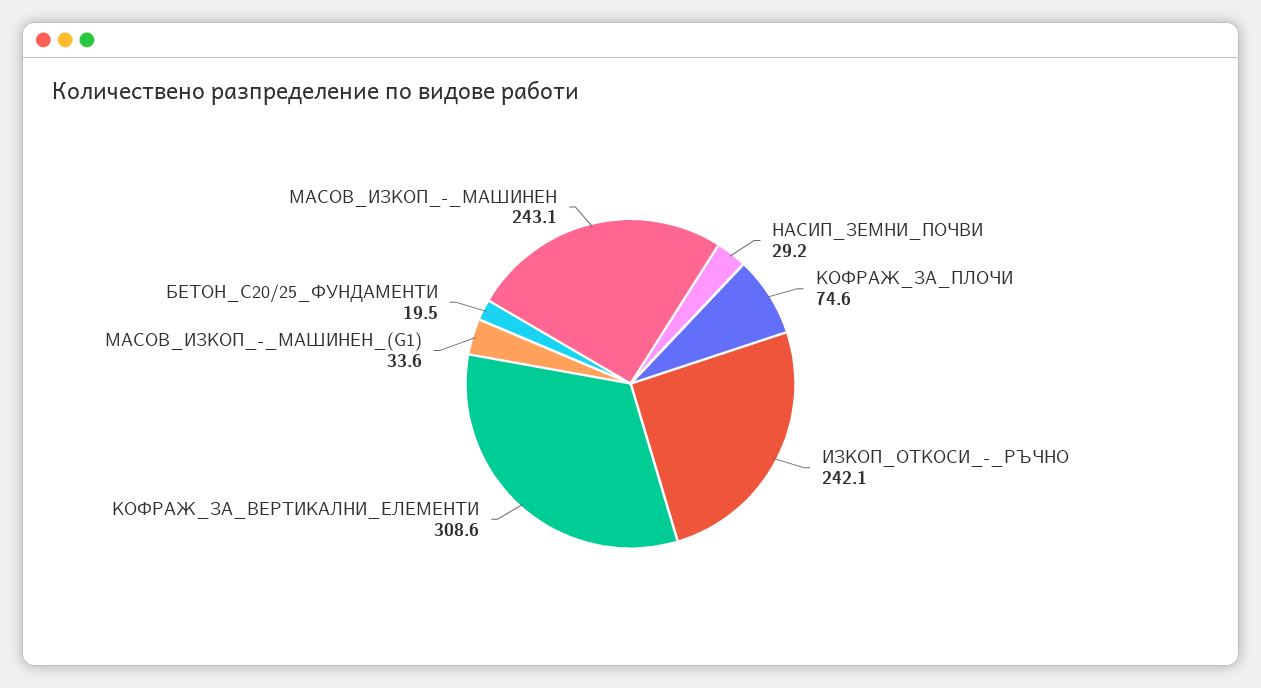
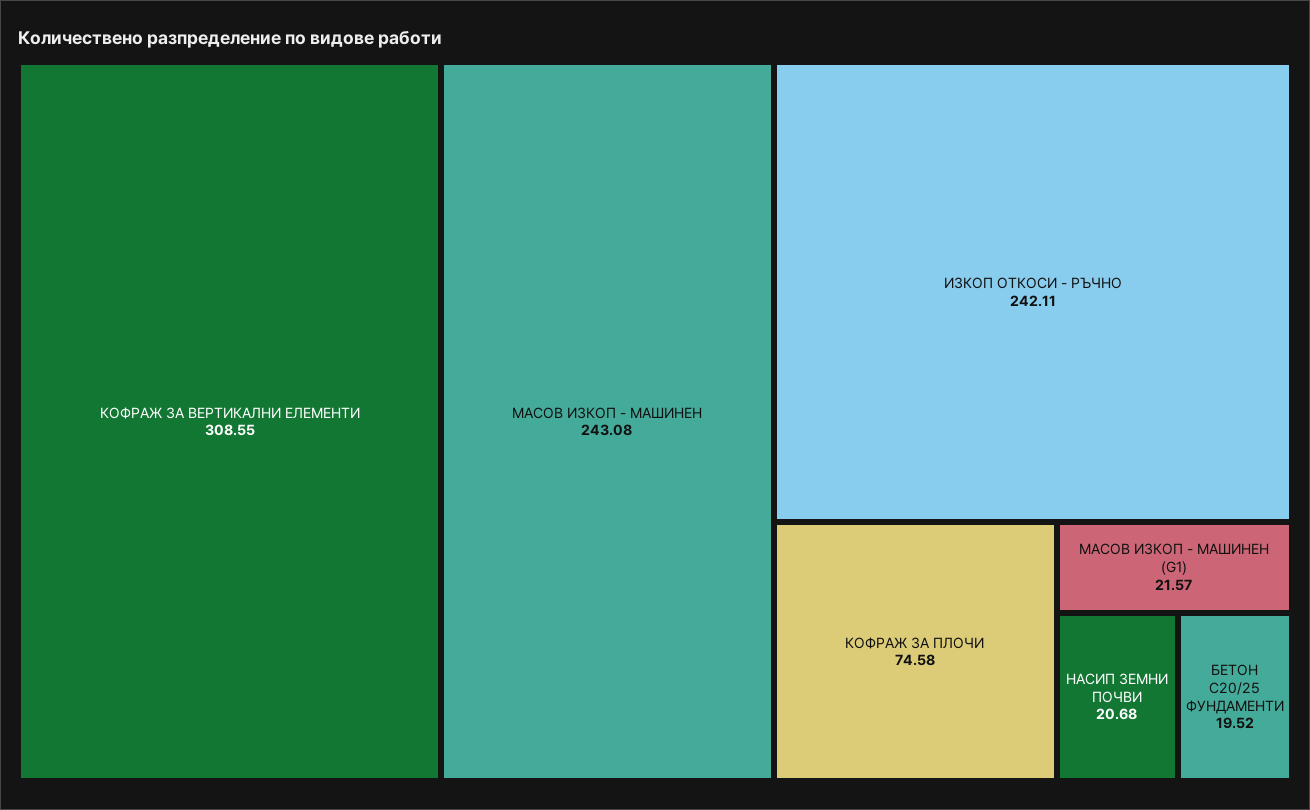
НАСИП_ЗЕМНИ_ПОЧВИ: 29.2 -> 20.68
МАСОВ_ИЗКОП_-_МАШИНЕН_(G1): 33.6 -> 21.57

